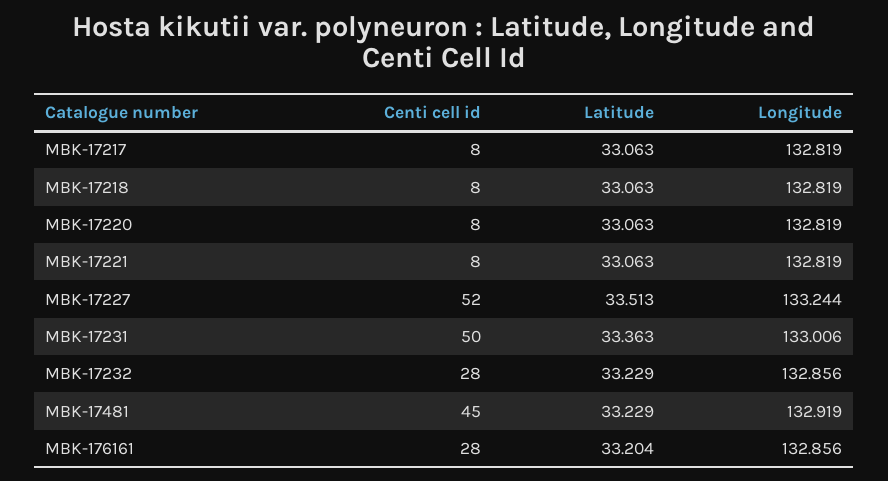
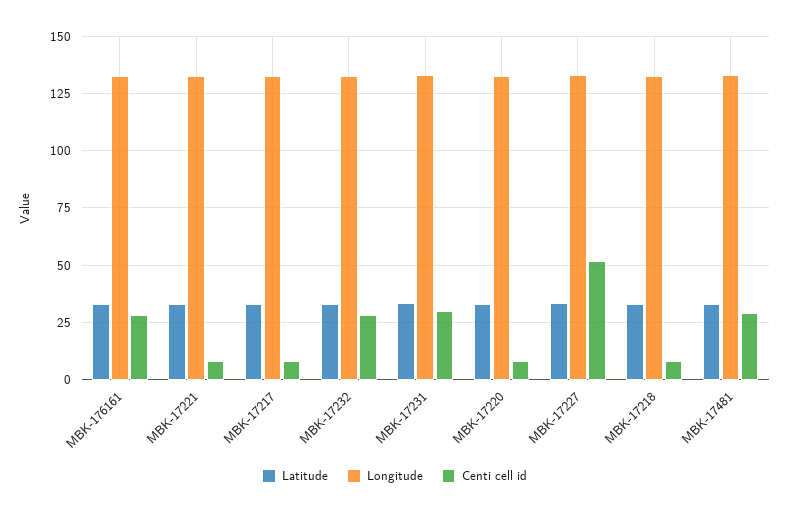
Centi cell id, MBK-17231: 50 -> 30
Centi cell id, MBK-17481: 45 -> 30

